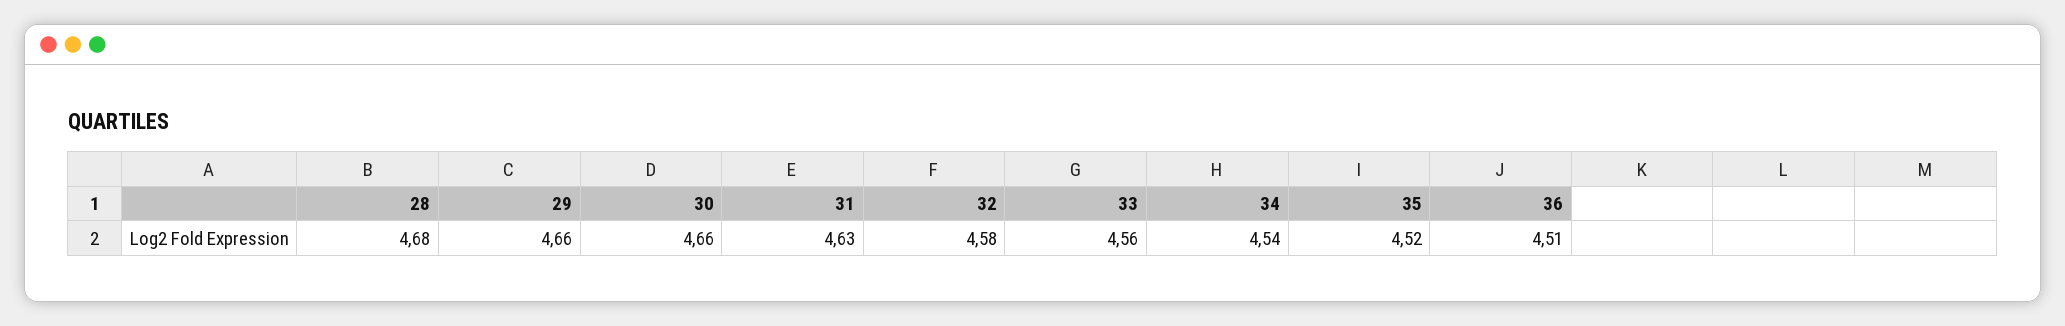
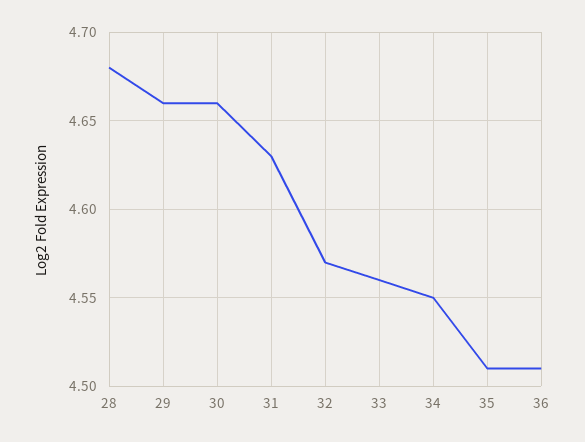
32: 4.58 -> 4.57
34: 4.54 -> 4.55
35: 4.52 -> 4.51

